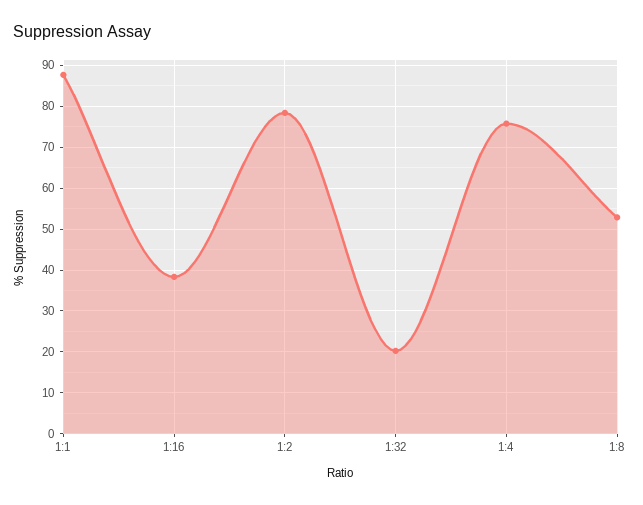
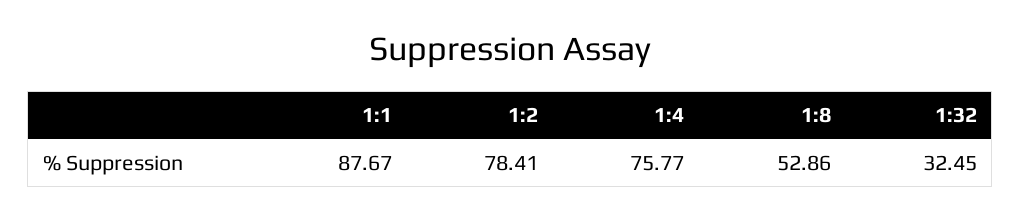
1:16: 38 -> none
1:32: 20 -> 32.45

